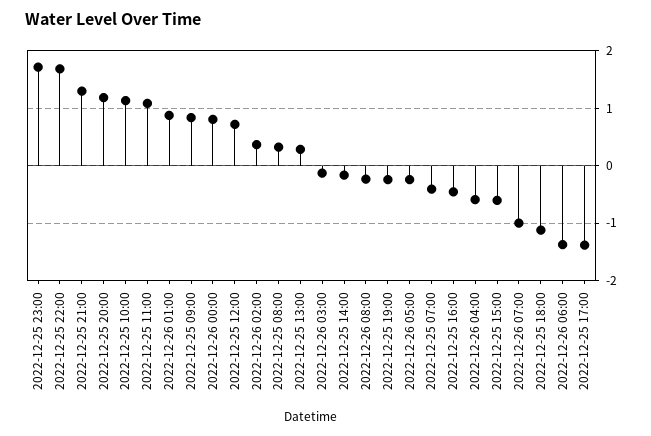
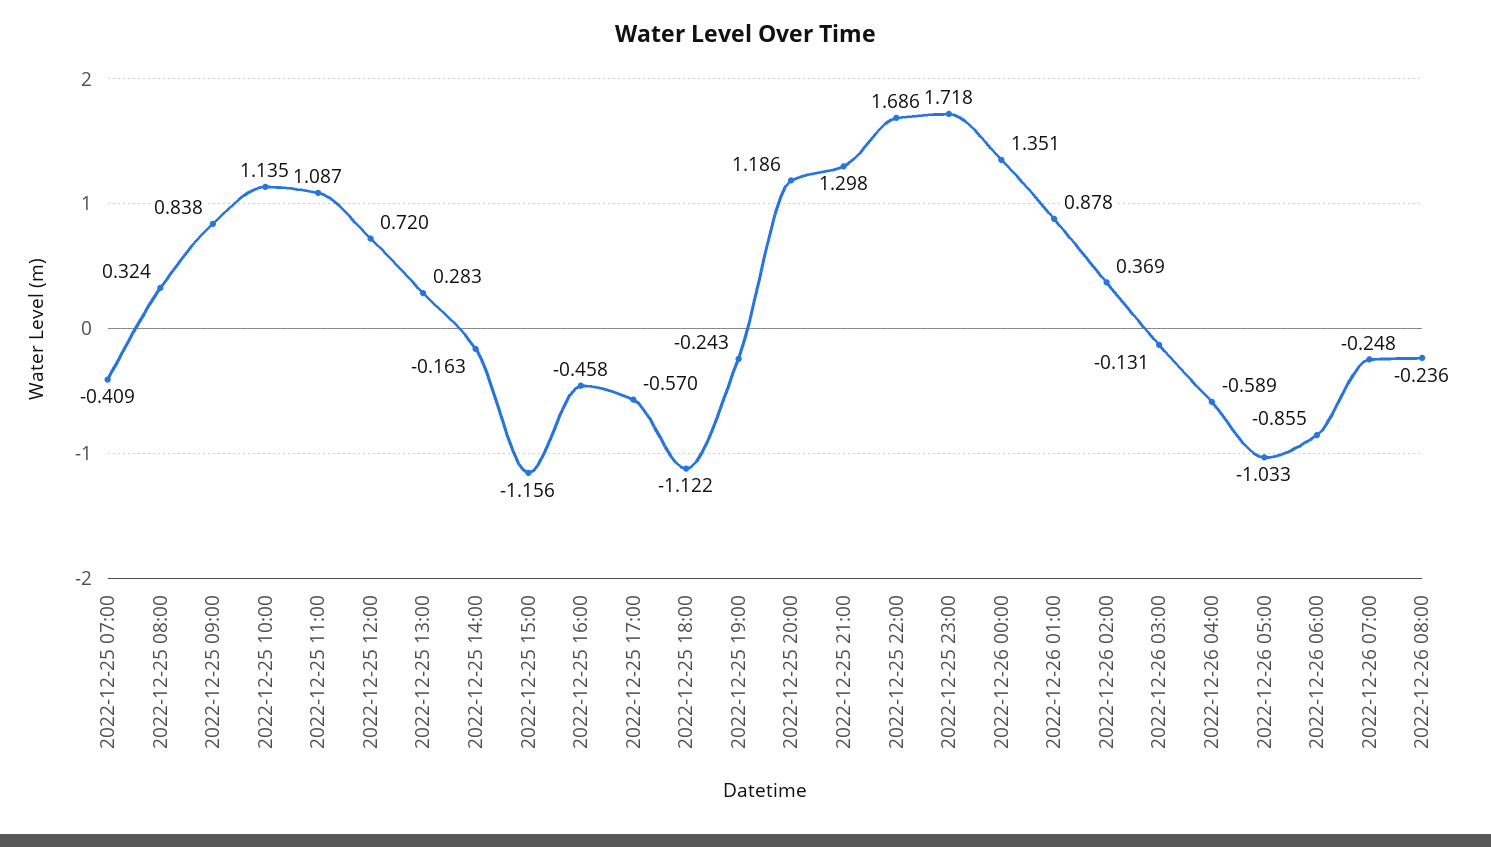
2022-12-26 00:00: 0.8 -> 1.351
2022-12-26 05:00: -0.2 -> -1.033
2022-12-25 15:00: -0.6 -> -1.156
2022-12-26 07:00: -1 -> -0.248
2022-12-26 06:00: -1.4 -> -0.855
2022-12-25 17:00: -1.4 -> -0.57

